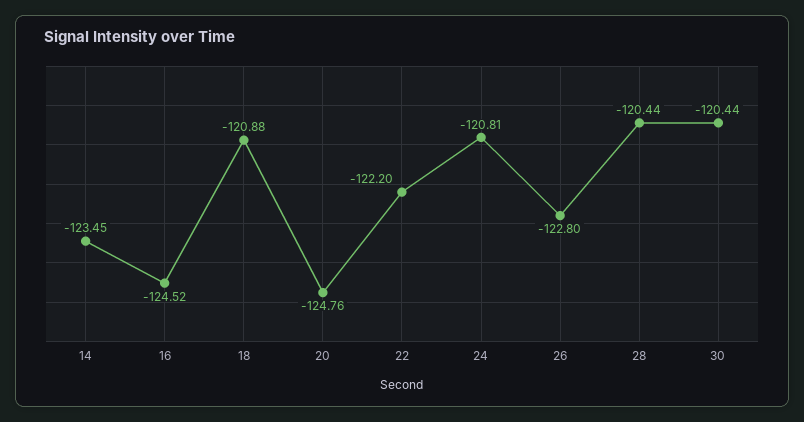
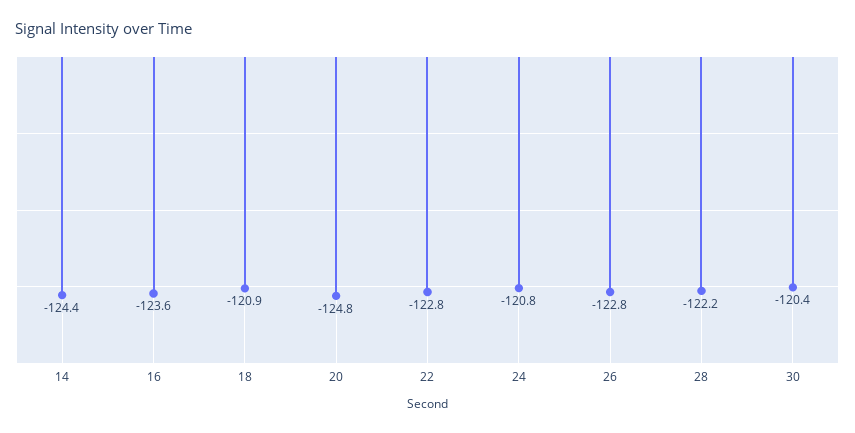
14: -123.45 -> -124.4
16: -124.52 -> -123.6
22: -122.2 -> -122.8
28: -120.44 -> -122.2

